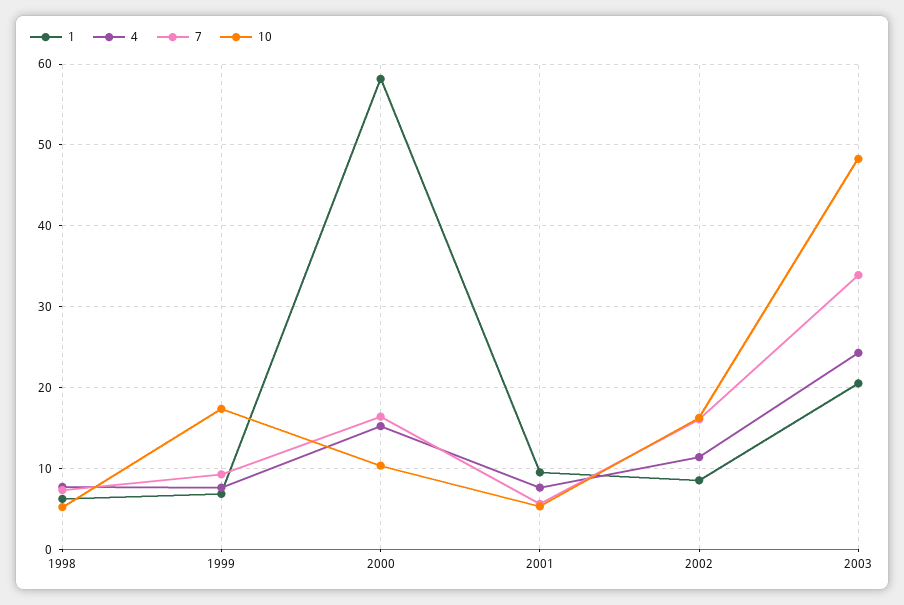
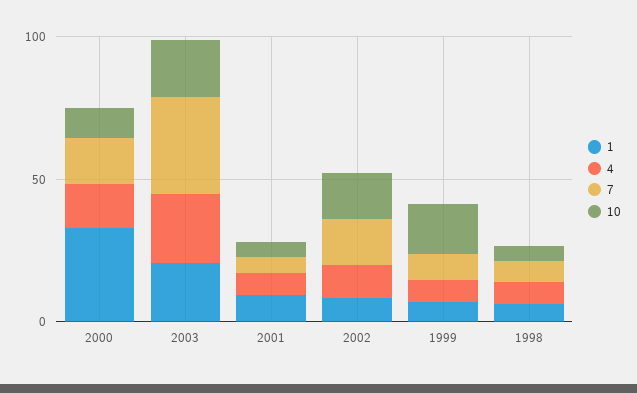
1, 2000: 58 -> 30
10, 2003: 48 -> 20

